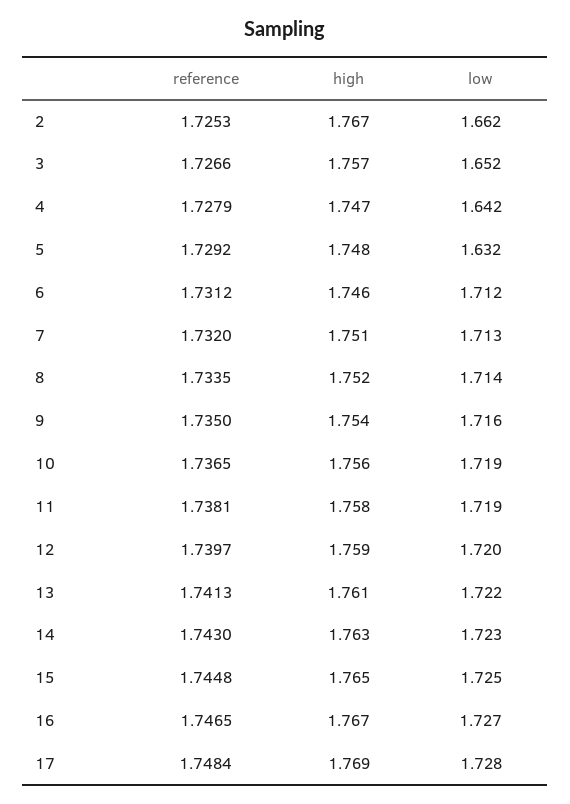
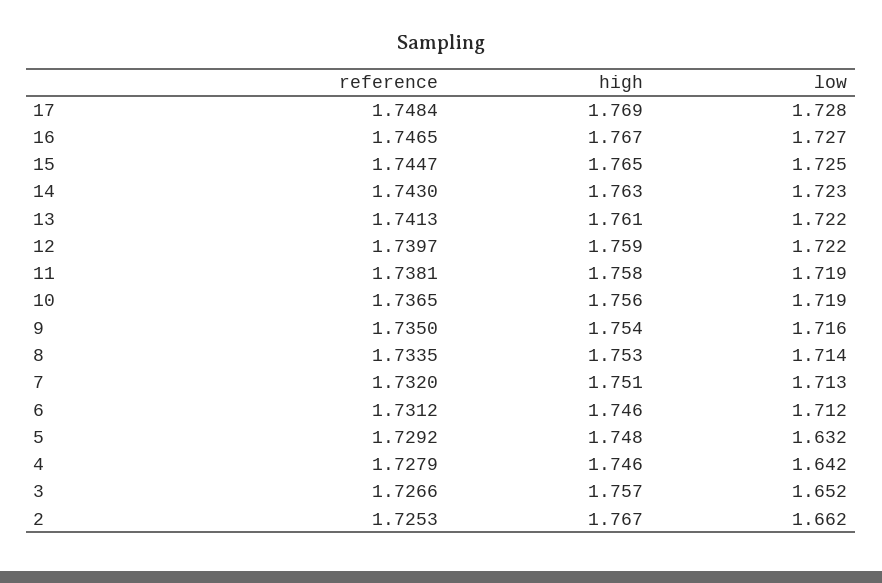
high, 4: 1.747 -> 1.746
high, 8: 1.752 -> 1.753
low, 12: 1.72 -> 1.722
reference, 15: 1.7448 -> 1.7447

